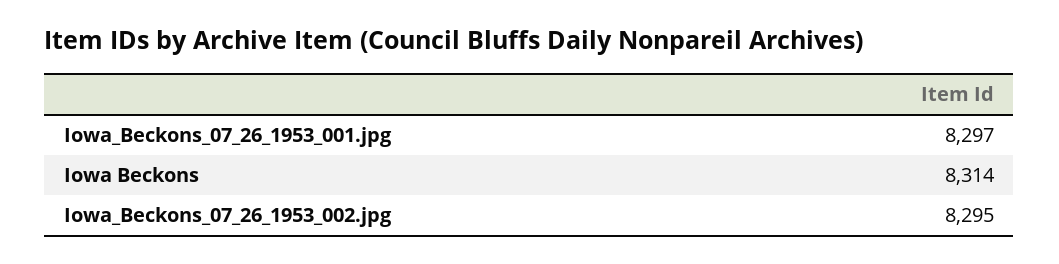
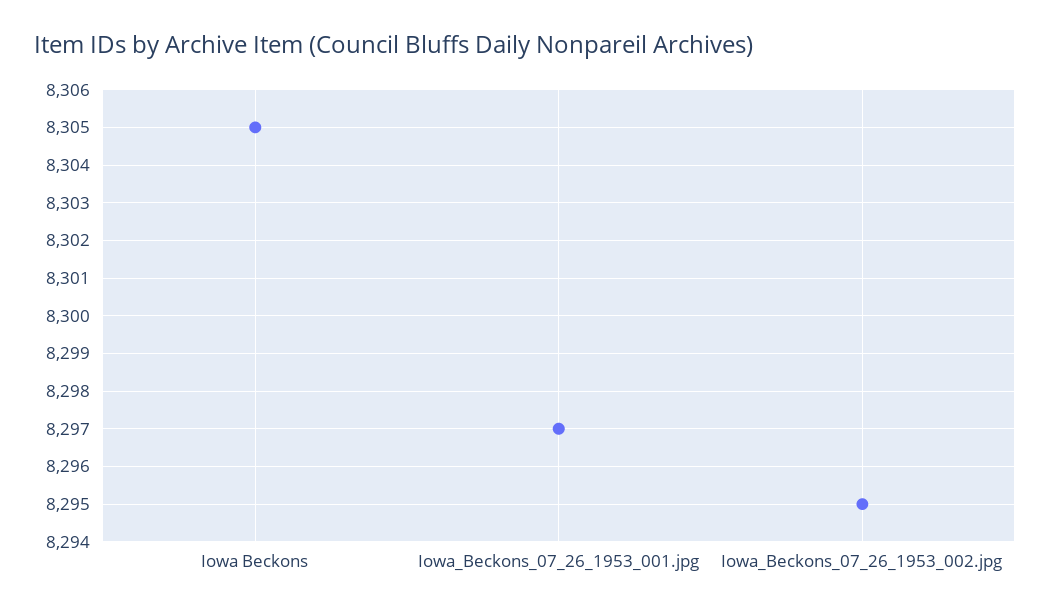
Iowa Beckons: 8314 -> 8305

